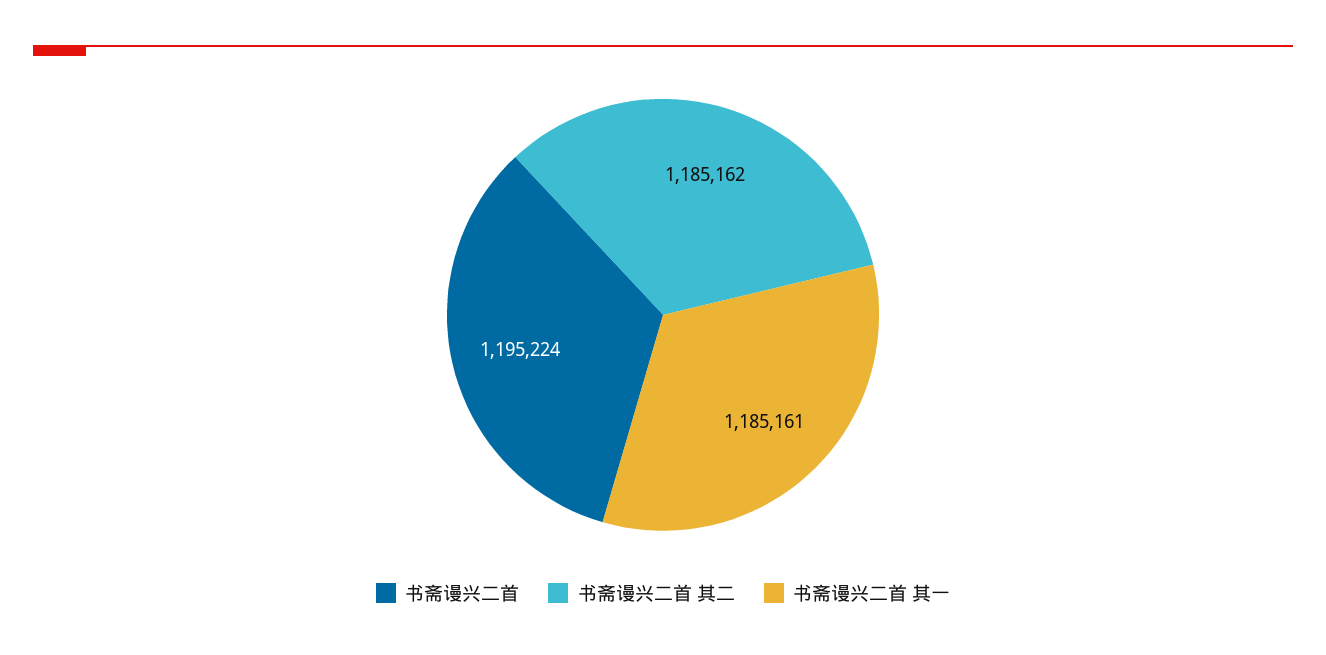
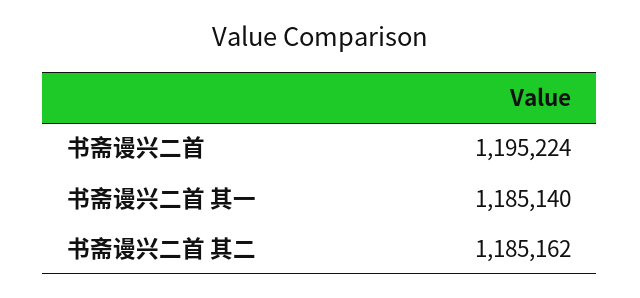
书斋谩兴二首 其一: 1185161 -> 1185140

